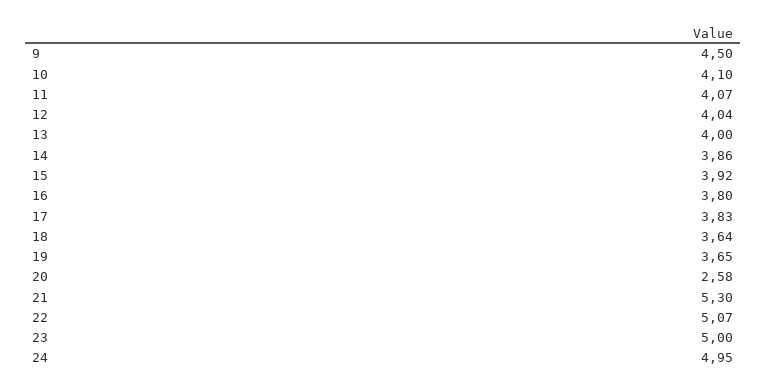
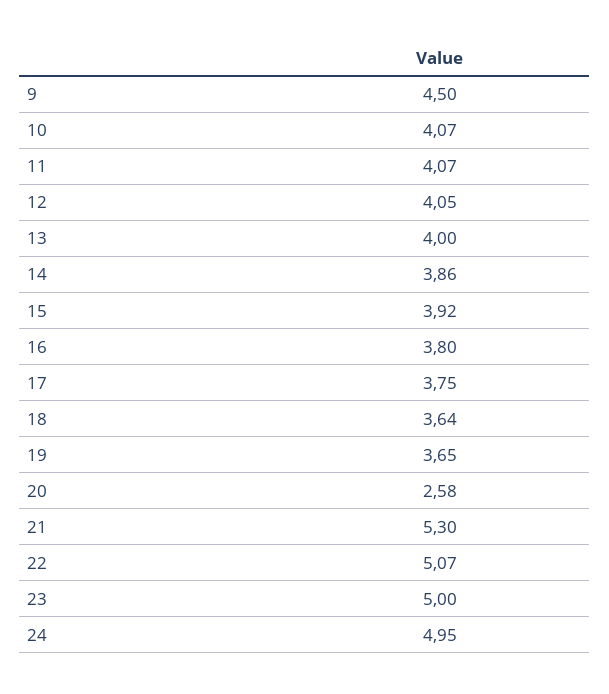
10: 4.1 -> 4.07
12: 4.04 -> 4.05
17: 3.83 -> 3.75

